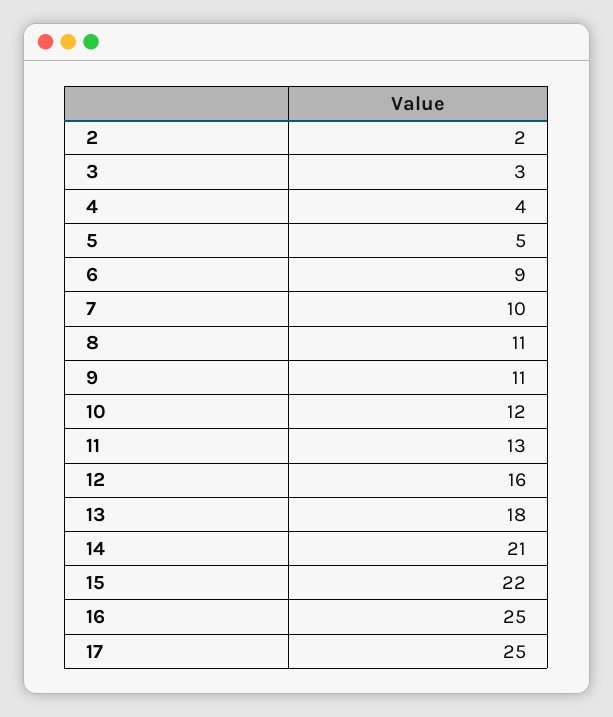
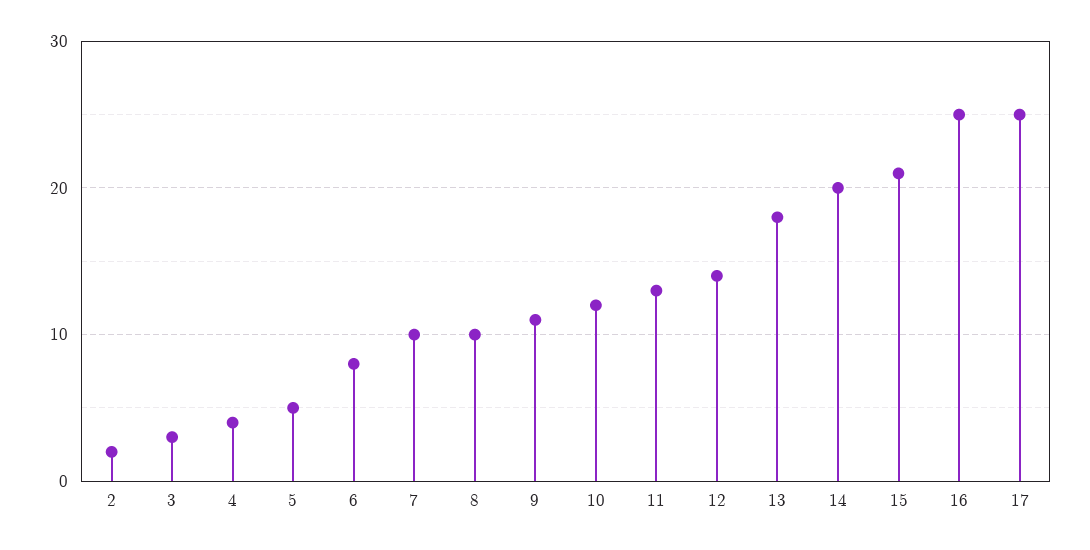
6: 9 -> 8
8: 11 -> 10
12: 16 -> 14
14: 21 -> 20
15: 22 -> 21

